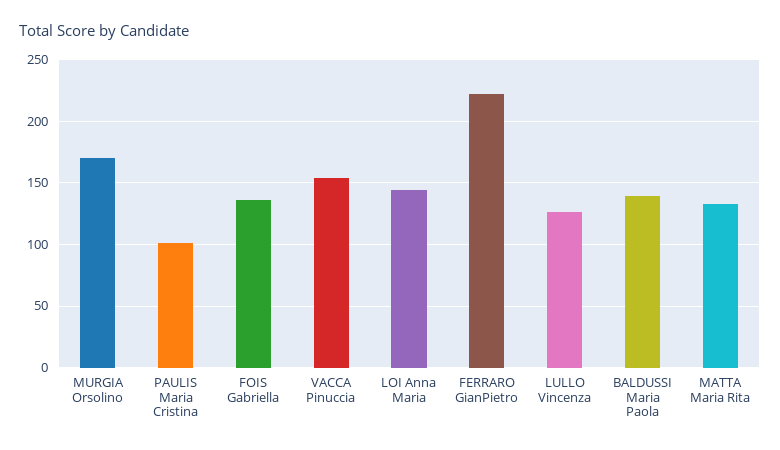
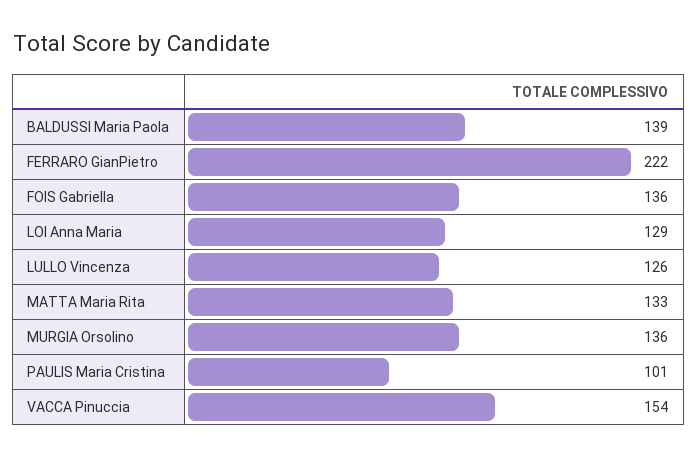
MURGIA Orsolino: 170 -> 136
LOI Anna Maria: 145 -> 129

